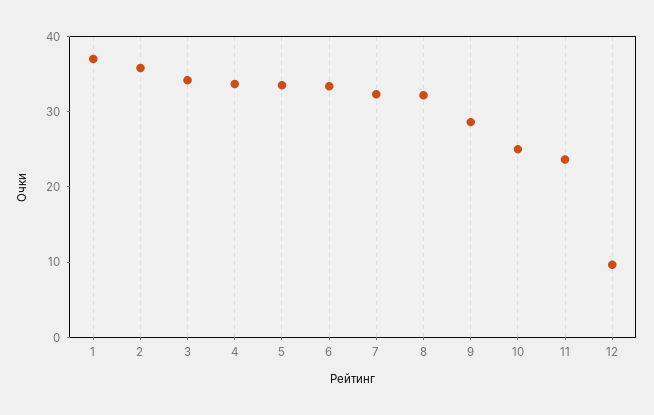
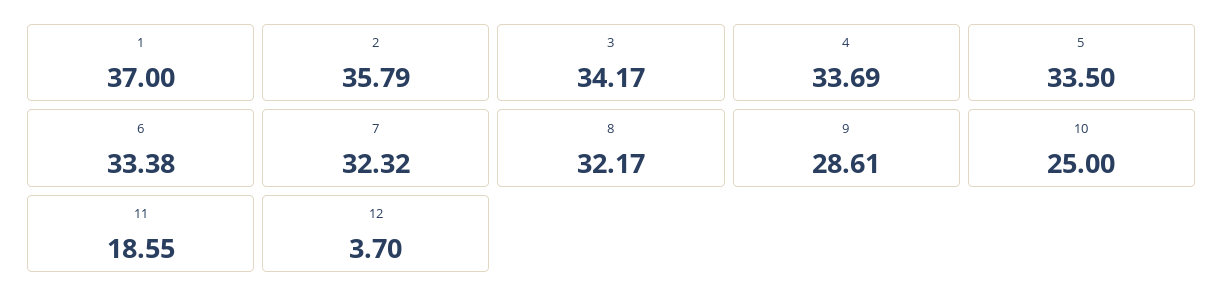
11: 24 -> 18.55
12: 10 -> 3.7

